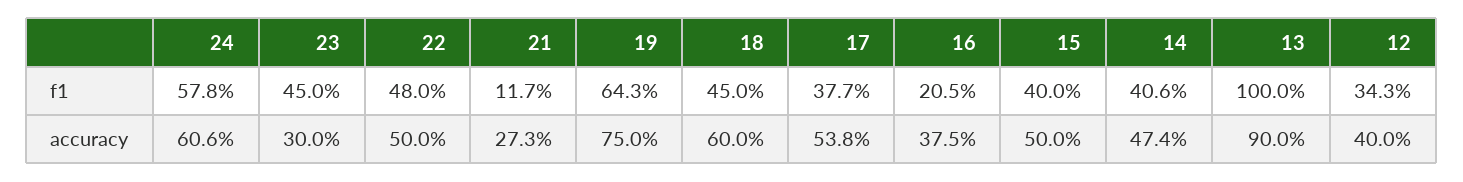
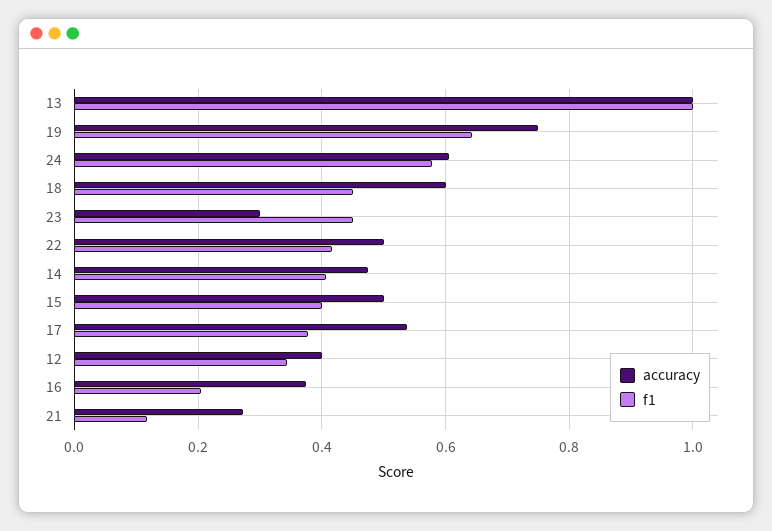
f1, 22: 0.48 -> 0.42
accuracy, 13: 0.9 -> 1

